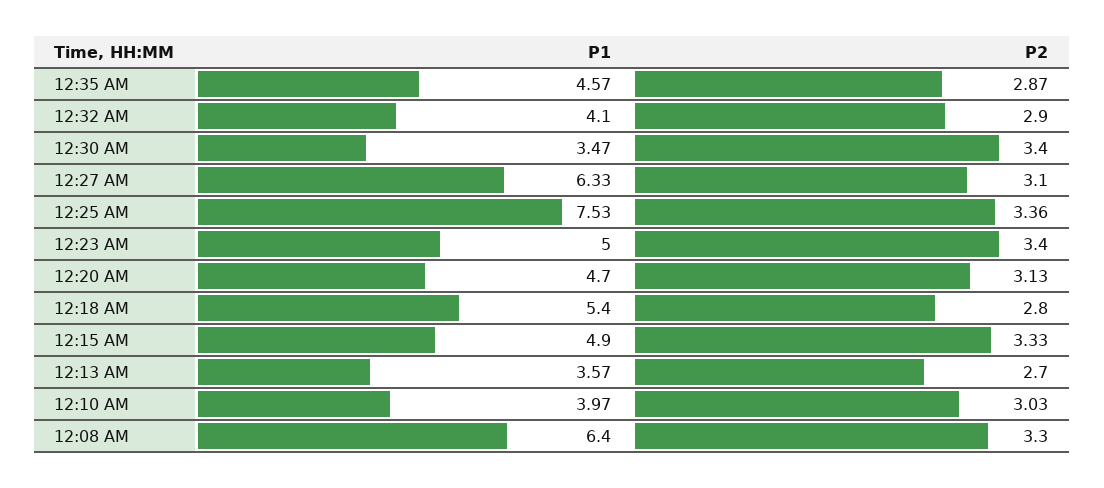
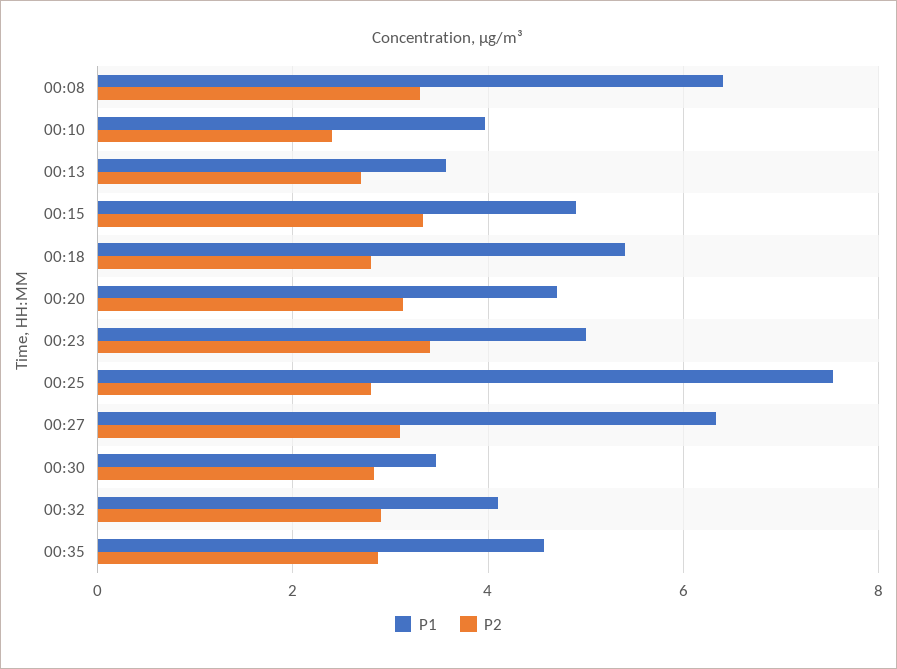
P2, 12:30 AM: 3.4 -> 2.8
P2, 12:25 AM: 3.36 -> 2.8
P2, 12:10 AM: 3.03 -> 2.4

